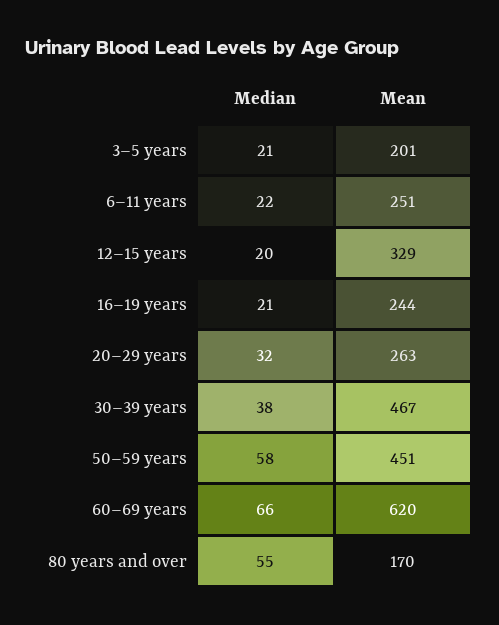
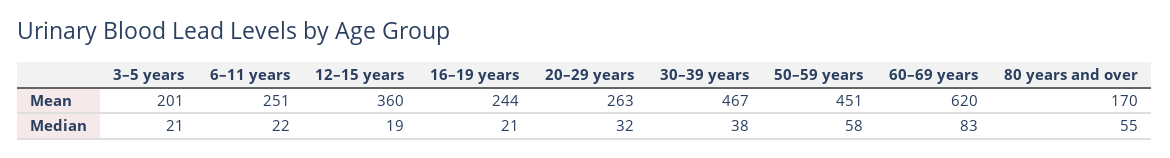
Median, 12–15 years: 20 -> 19
Mean, 12–15 years: 329 -> 360
Median, 60–69 years: 66 -> 83

